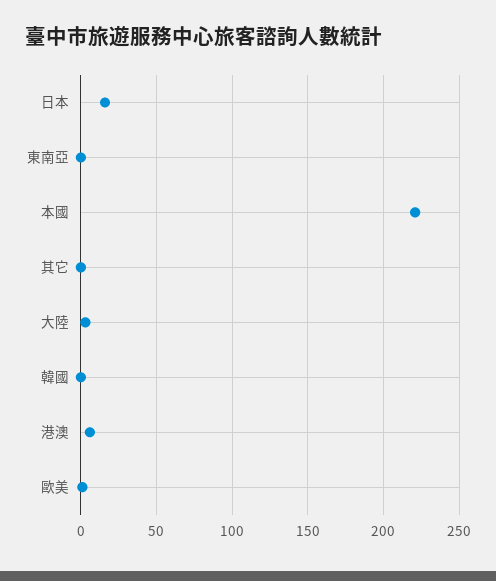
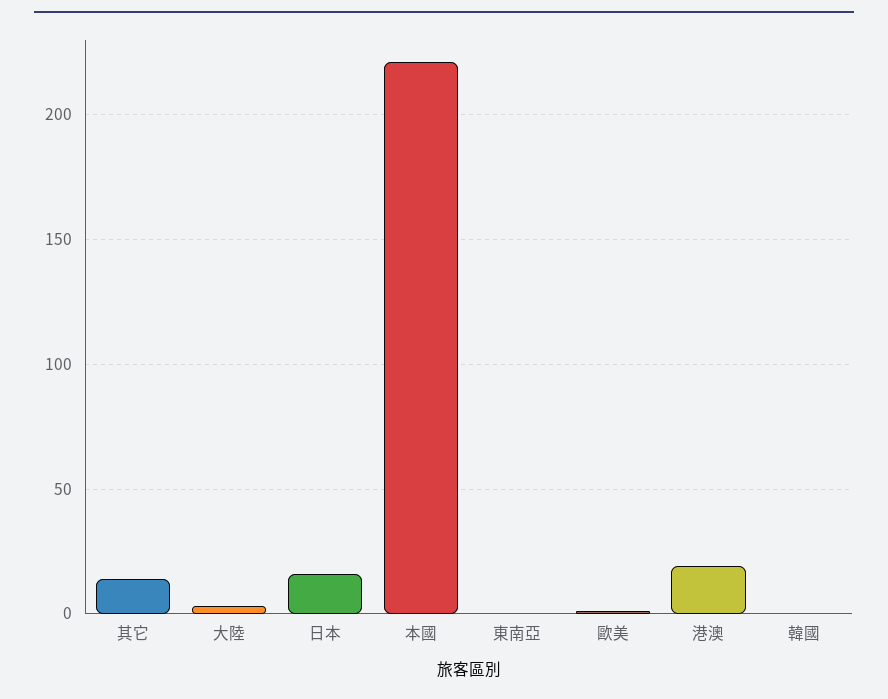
其它: 0 -> 15
港澳: 5 -> 20

